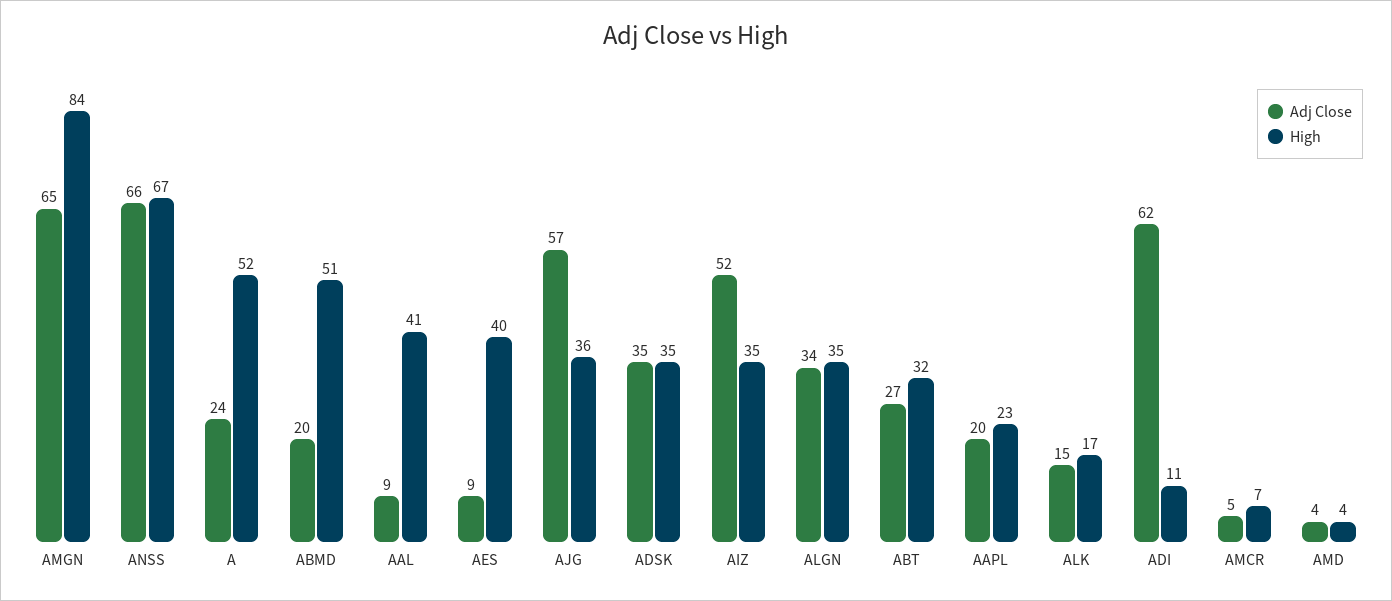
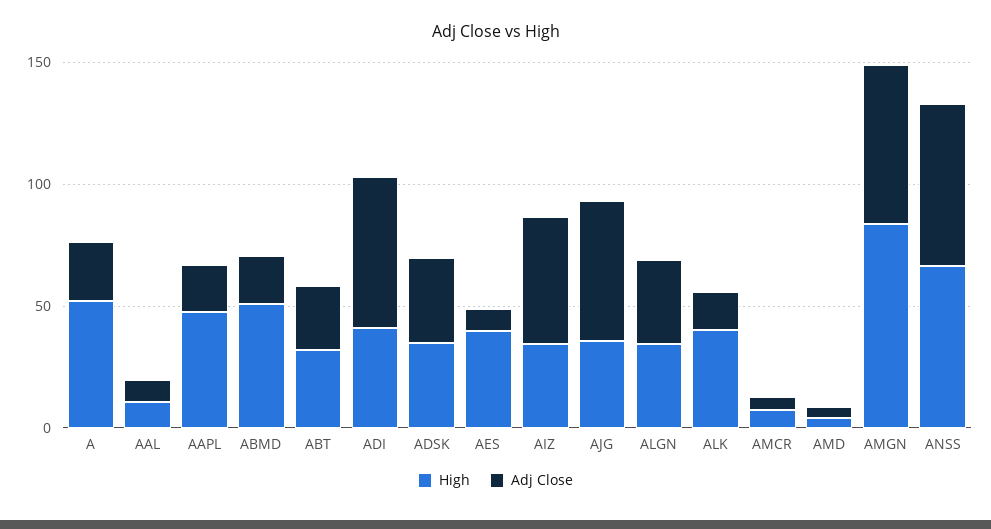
High, AAL: 41 -> 10
High, AAPL: 23 -> 50
High, ALK: 17 -> 40
High, ADI: 11 -> 40

